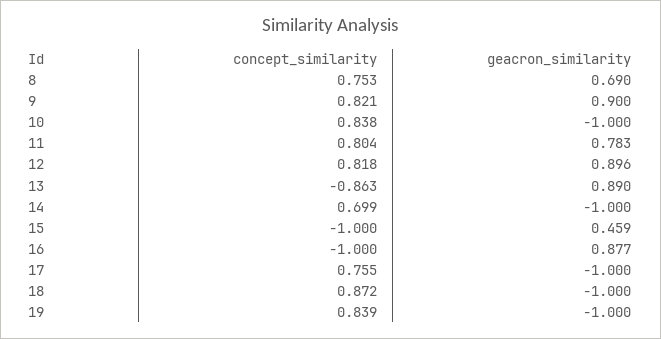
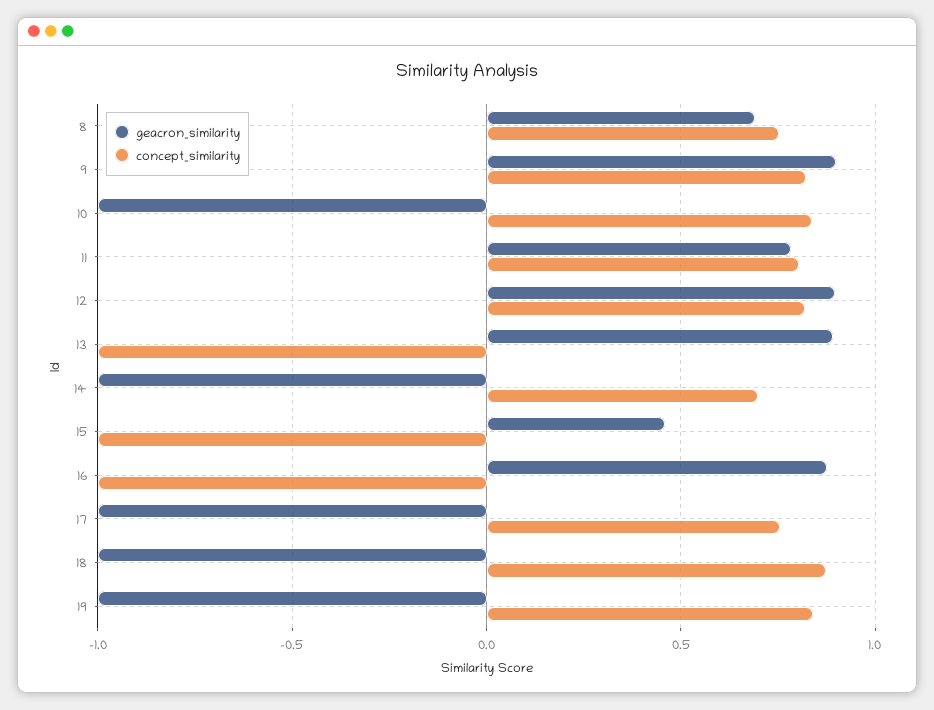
concept_similarity, 13: -0.863 -> -1

